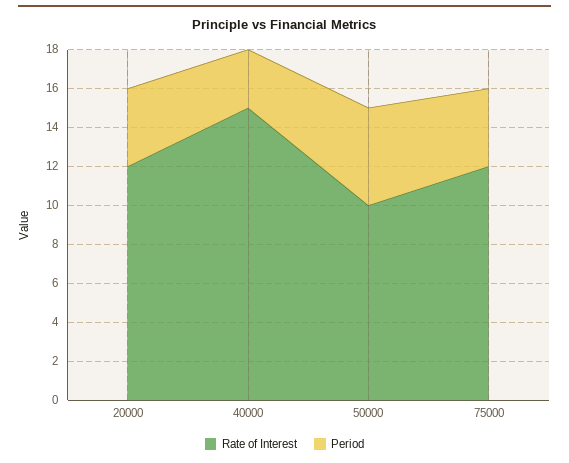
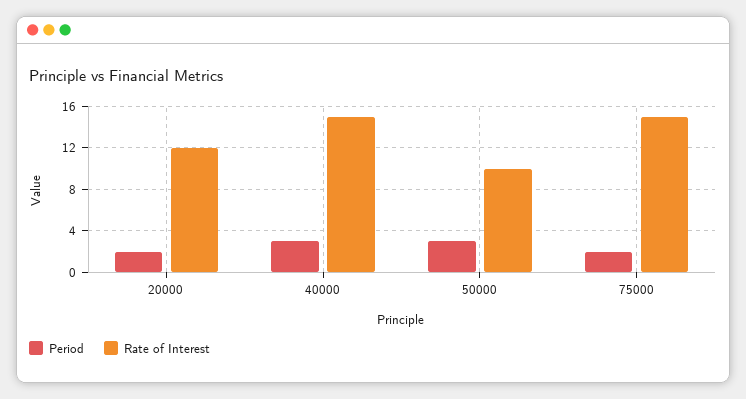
Period, 20000: 4 -> 2
Period, 50000: 5 -> 3
Rate of Interest, 75000: 12 -> 15
Period, 75000: 4 -> 2

